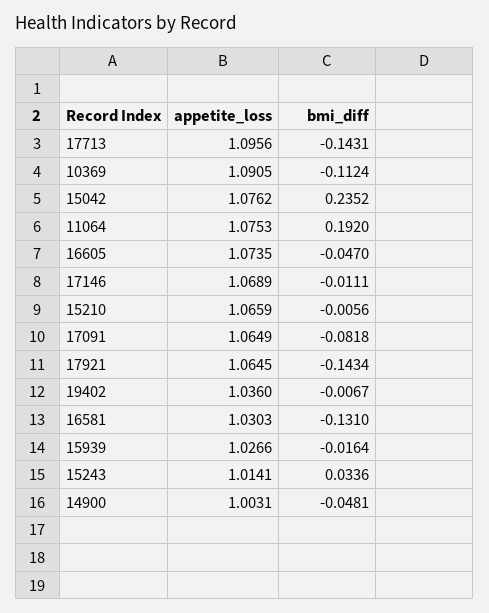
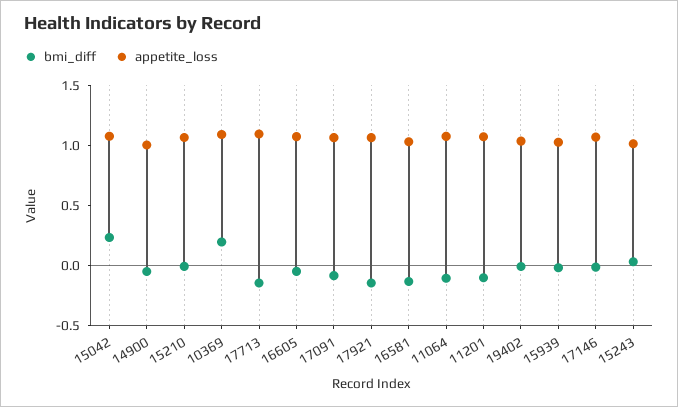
bmi_diff, 10369: -0.1124 -> 0.2
bmi_diff, 11064: 0.192 -> -0.1
bmi_diff, 11201: none -> -0.1
appetite_loss, 11201: none -> 1.1

